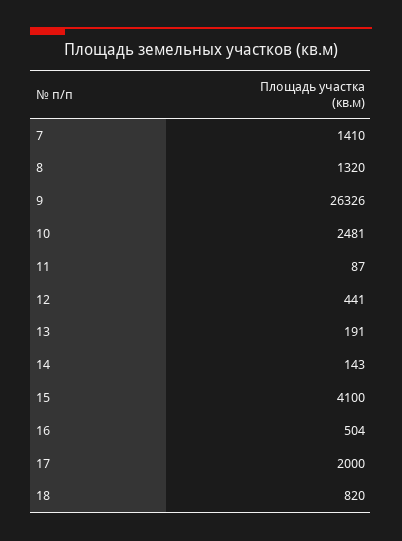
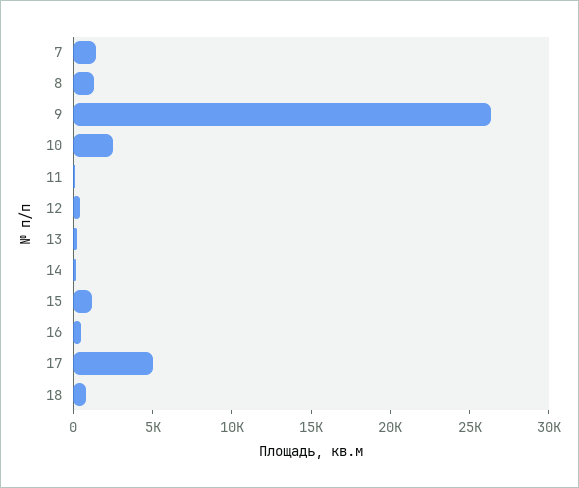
15: 4100 -> 1000
17: 2000 -> 5000

